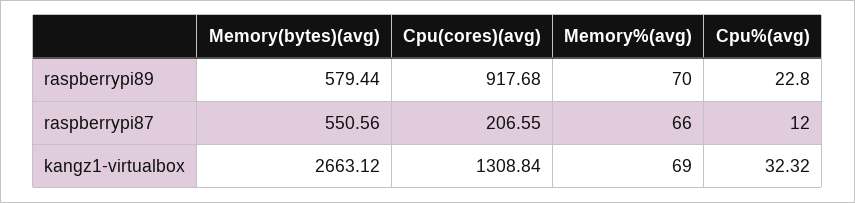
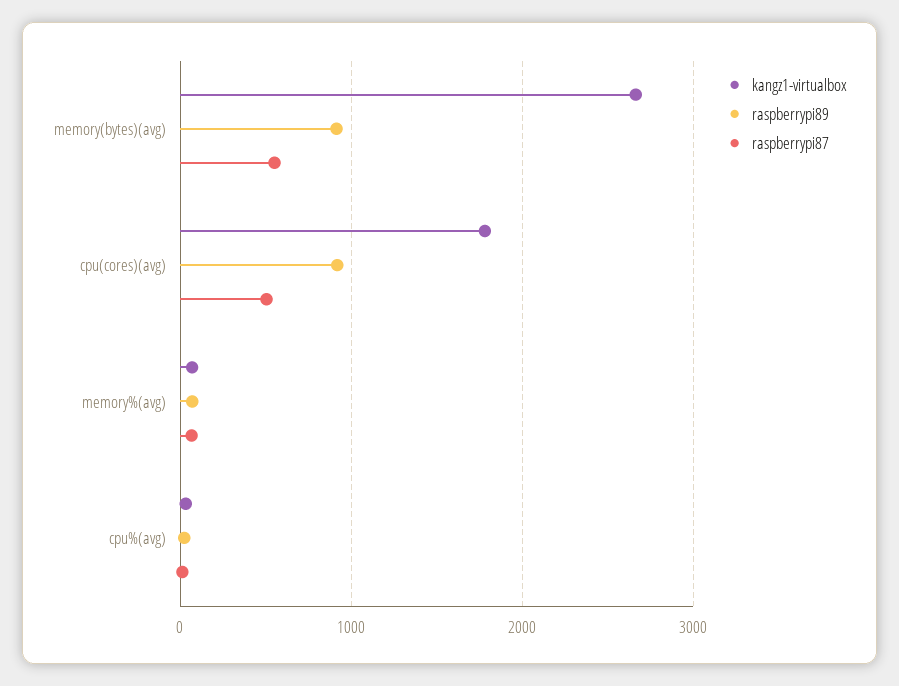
raspberrypi89, Memory(bytes)(avg): 579.44 -> 900
raspberrypi87, Cpu(cores)(avg): 206.55 -> 500
kangz1-virtualbox, Cpu(cores)(avg): 1308.84 -> 1800

